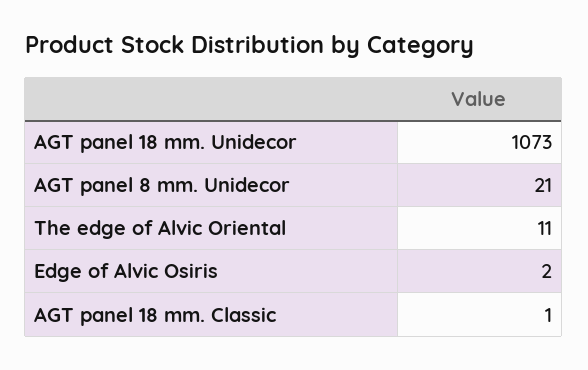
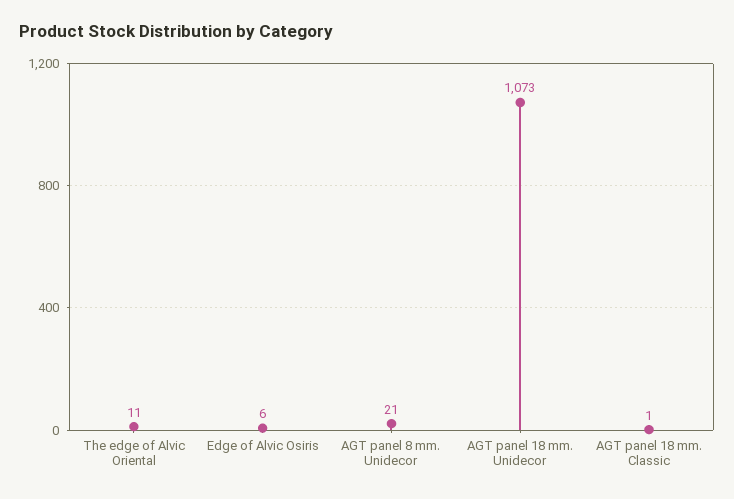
Edge of Alvic Osiris: 2 -> 6

